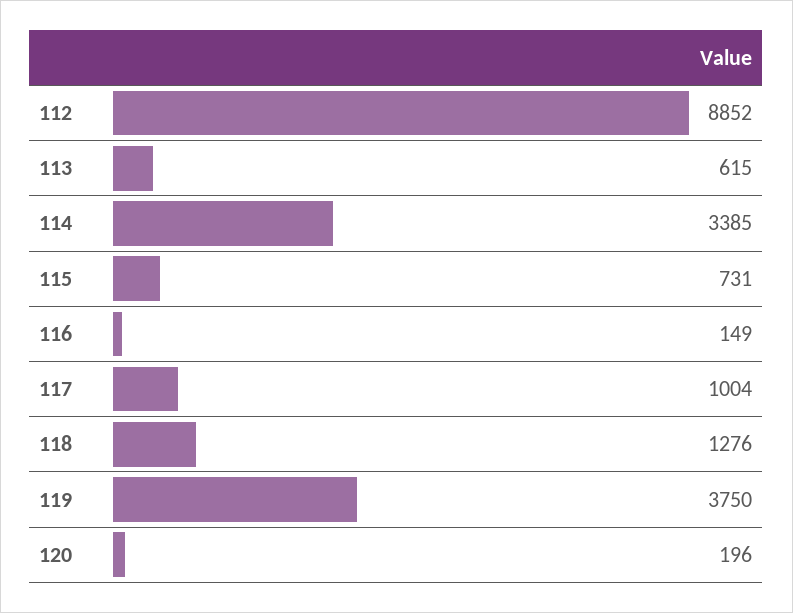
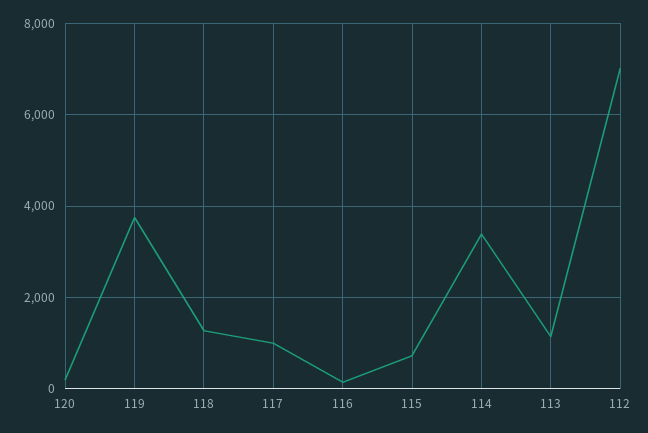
112: 8852 -> 7000
113: 615 -> 1200

